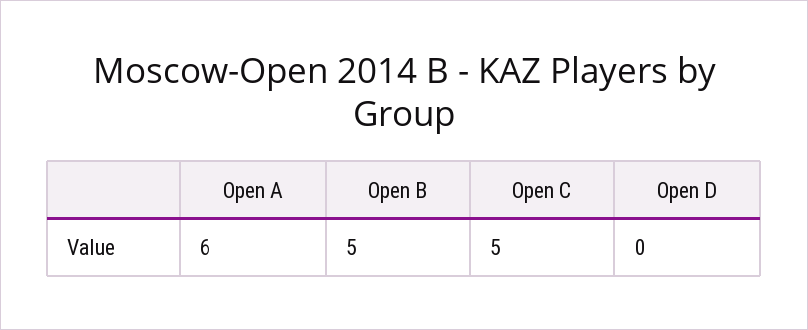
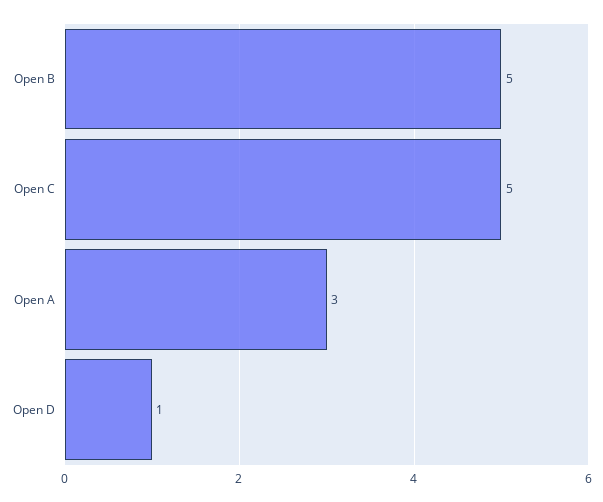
Open A: 6 -> 3
Open D: 0 -> 1

